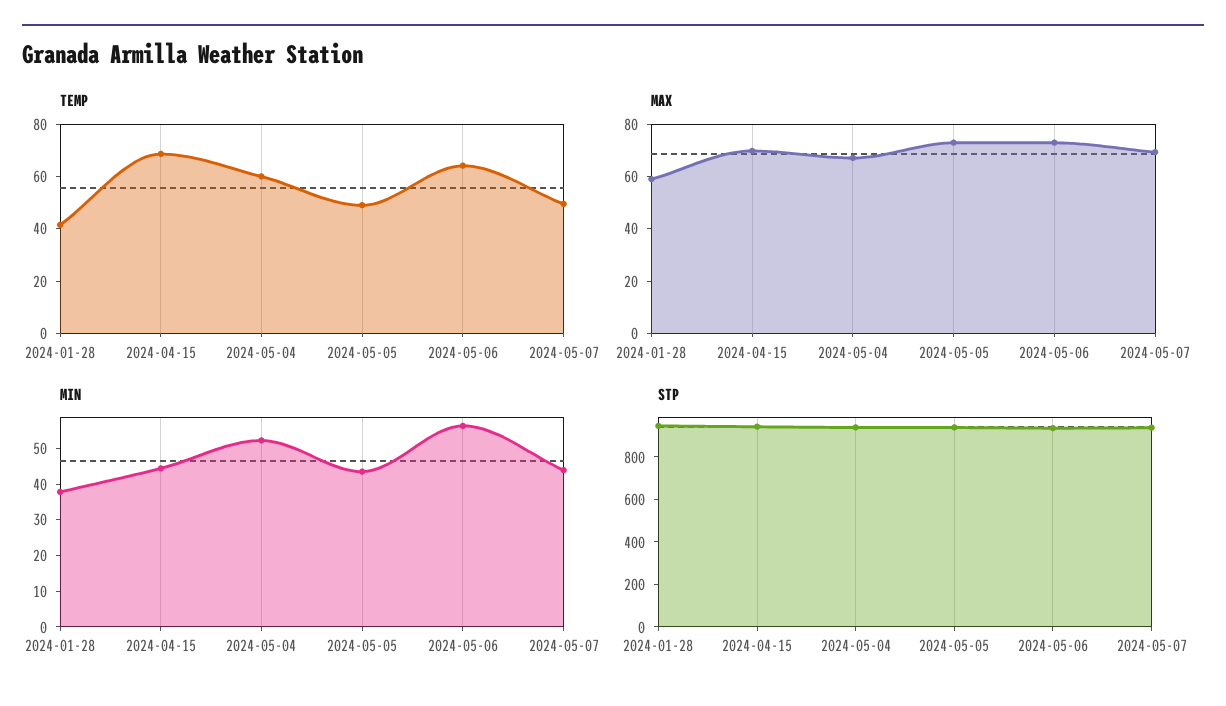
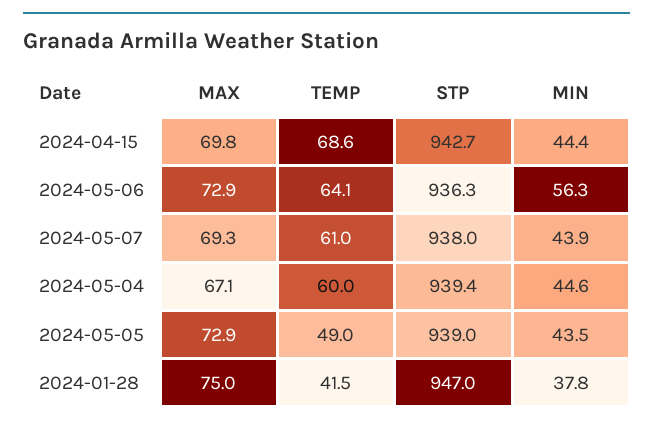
TEMP, 2024-05-07: 50 -> 61
MAX, 2024-01-28: 60 -> 75
MIN, 2024-05-04: 52.5 -> 44.6

